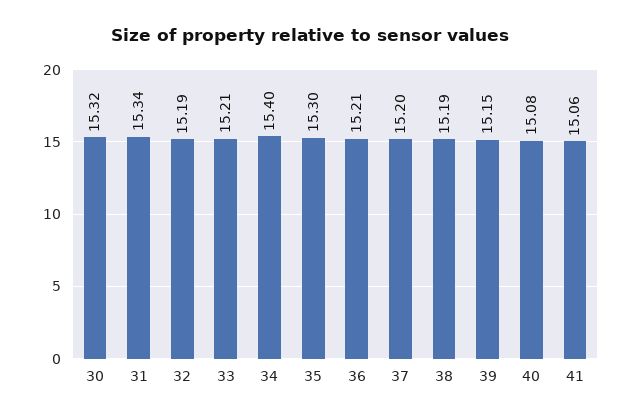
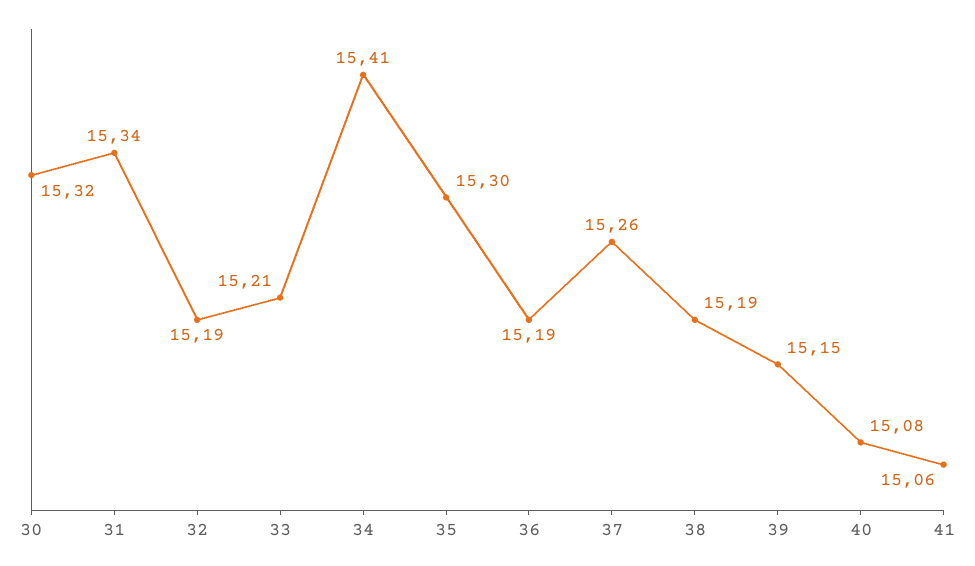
34: 15.4 -> 15.41
36: 15.21 -> 15.19
37: 15.2 -> 15.26

